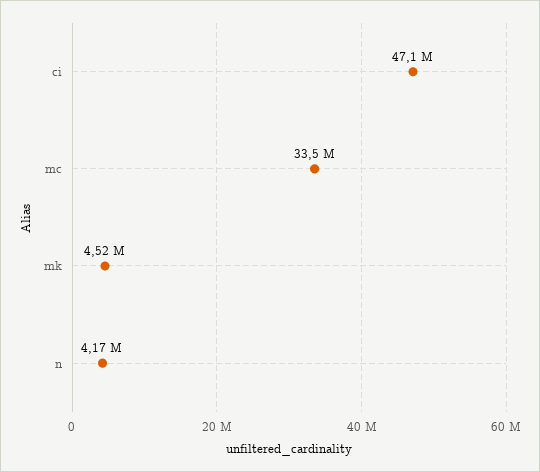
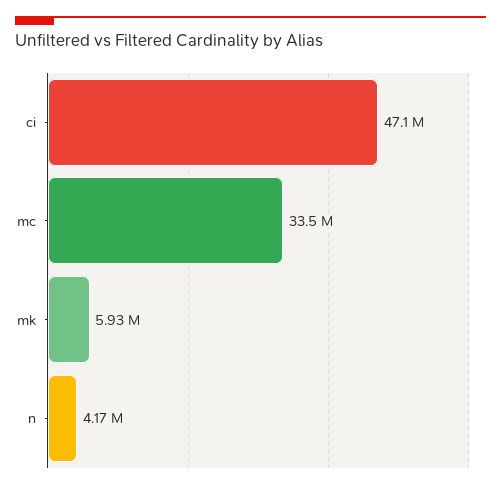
mk: 4520000 -> 5930000

